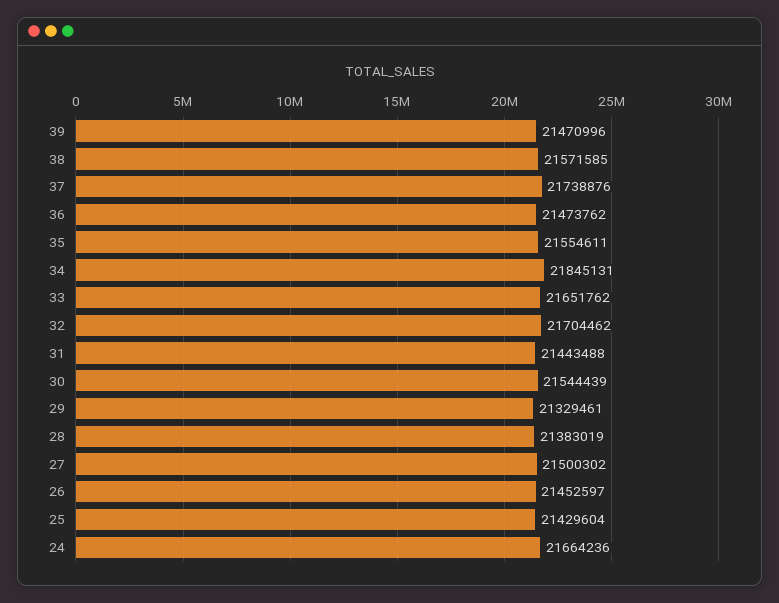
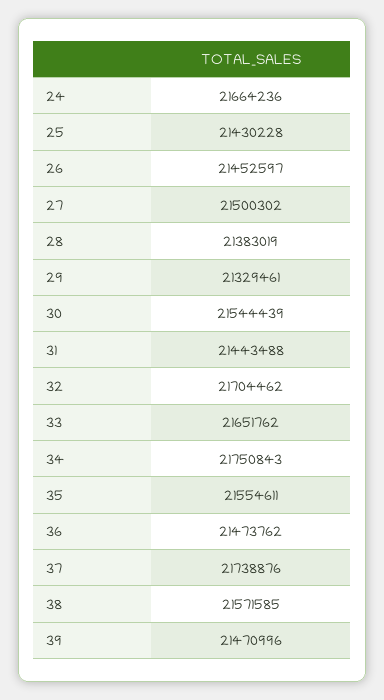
34: 21845131 -> 21750843
25: 21429604 -> 21430228

